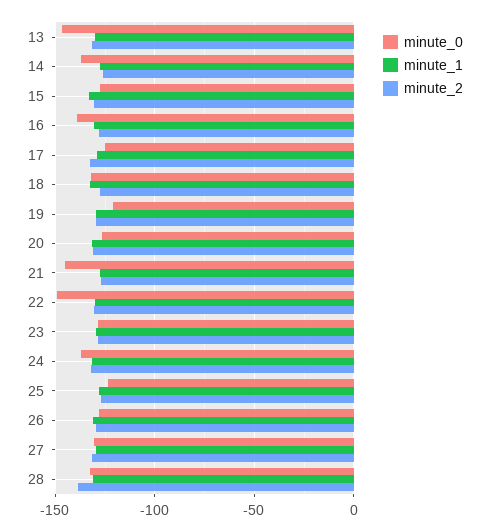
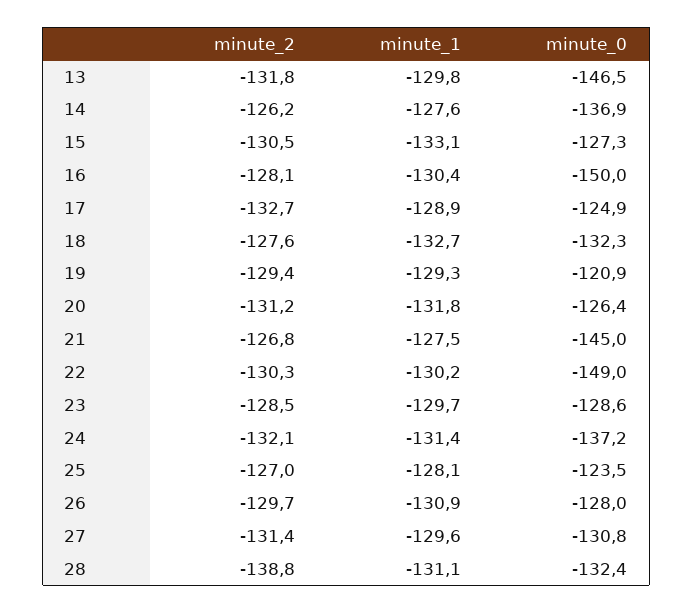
minute_0, 16: -140 -> -150

